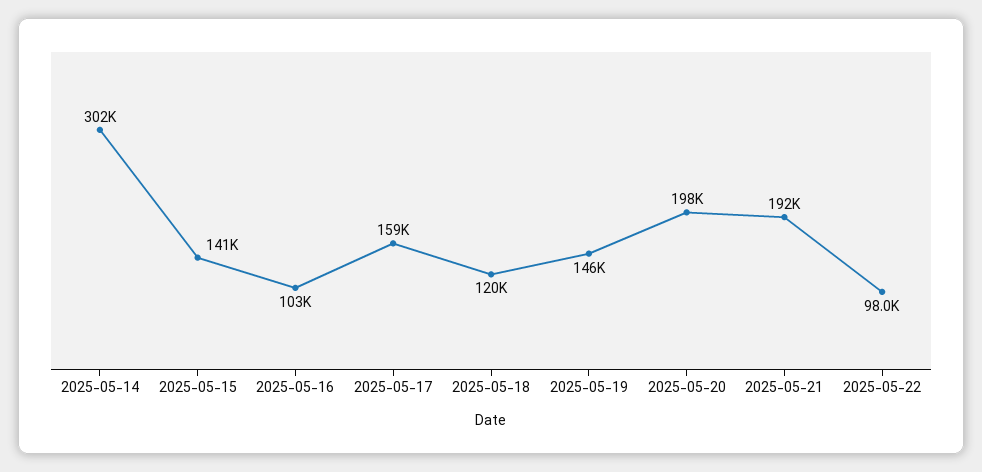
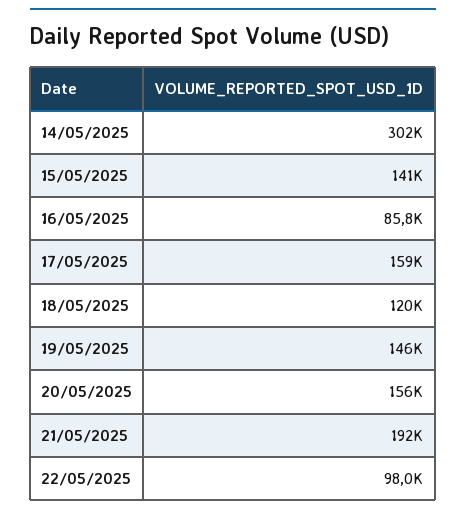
2025-05-16: 103000 -> 85800
2025-05-20: 198000 -> 156000

